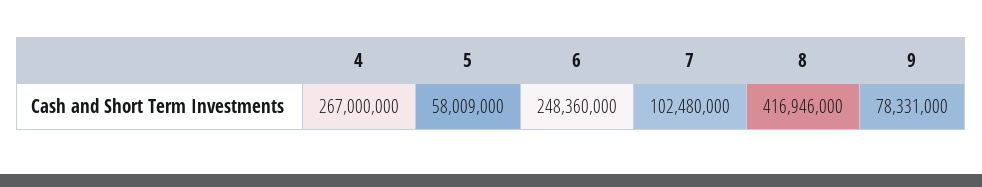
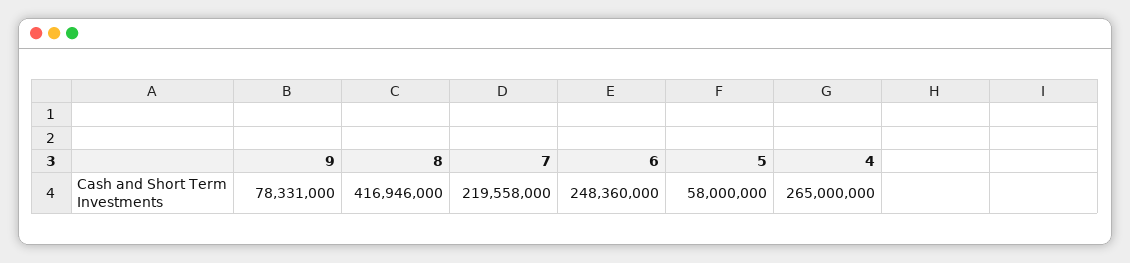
4: 267000000 -> 265000000
5: 58009000 -> 58000000
7: 102480000 -> 219558000

